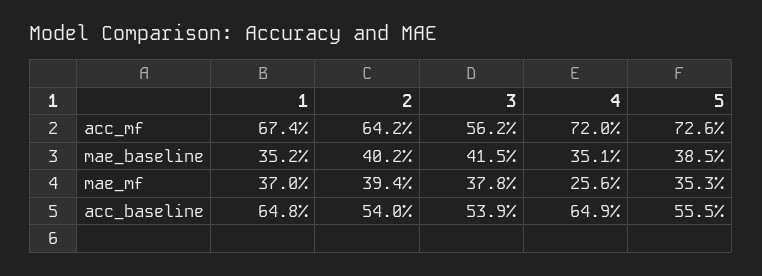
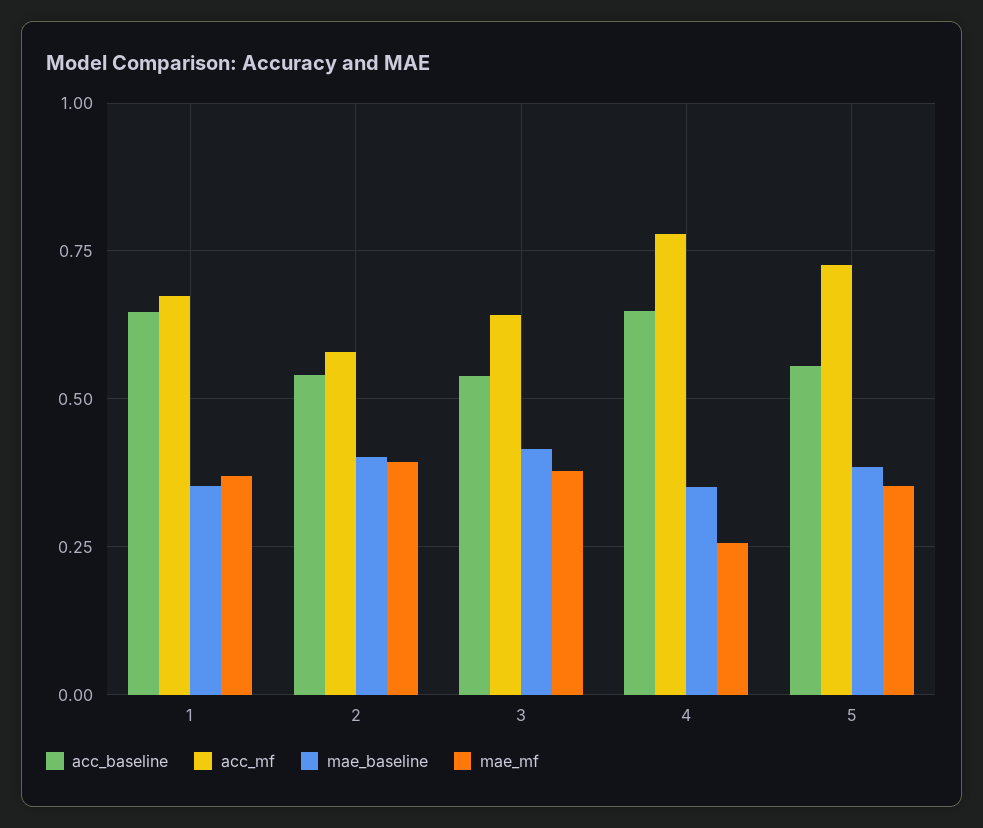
acc_mf, 2: 0.642 -> 0.575
acc_mf, 3: 0.562 -> 0.65
acc_mf, 4: 0.72 -> 0.775

